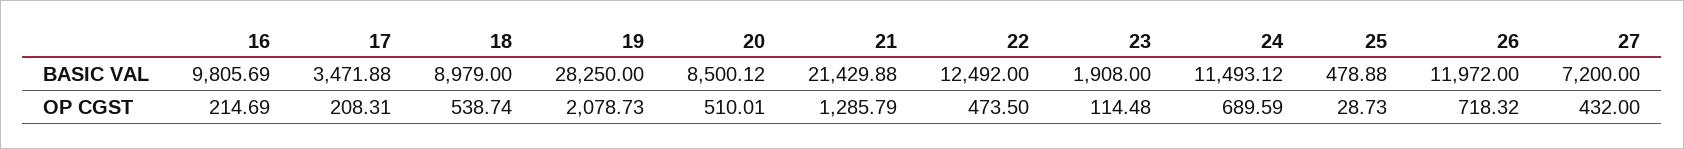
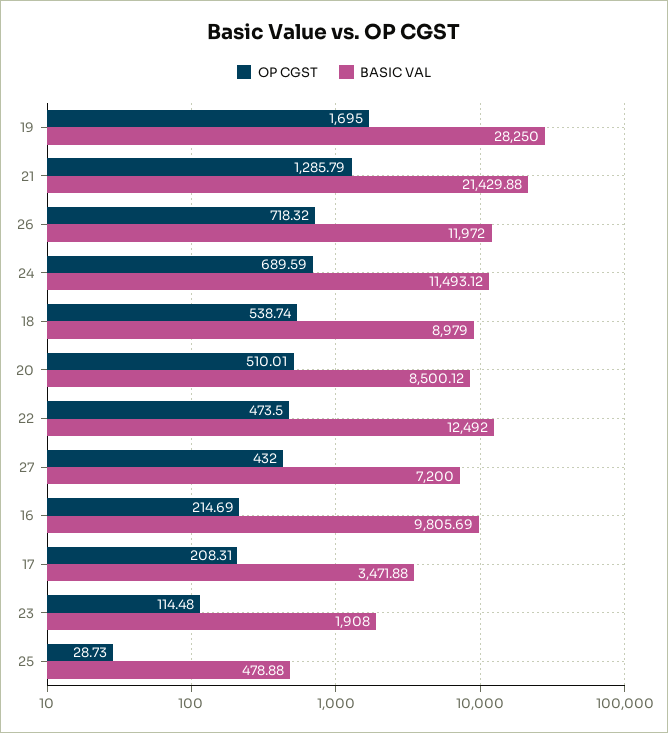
OP CGST, 19: 2078.73 -> 1695

